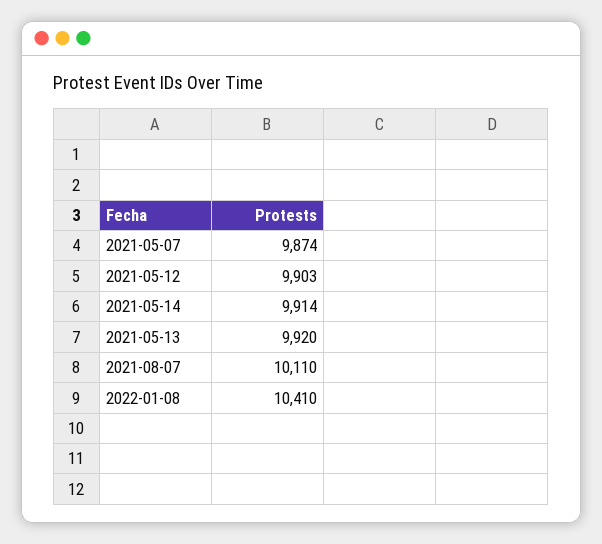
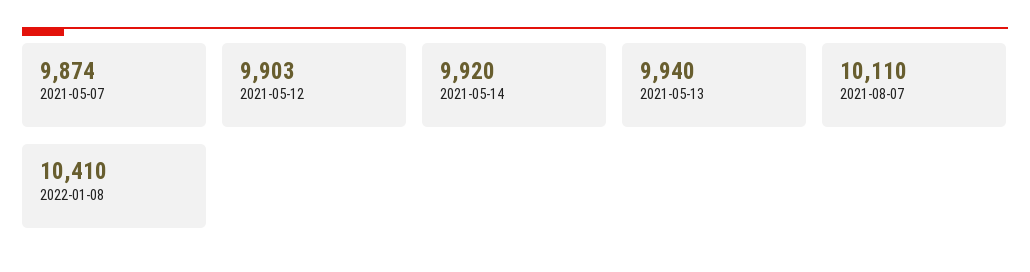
2021-05-14: 9914 -> 9920
2021-05-13: 9920 -> 9940

